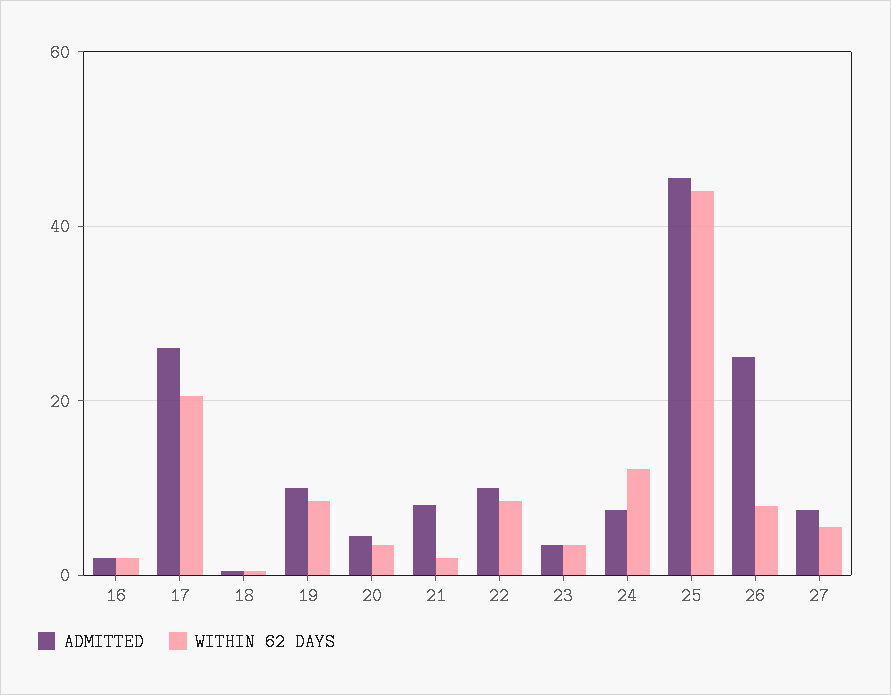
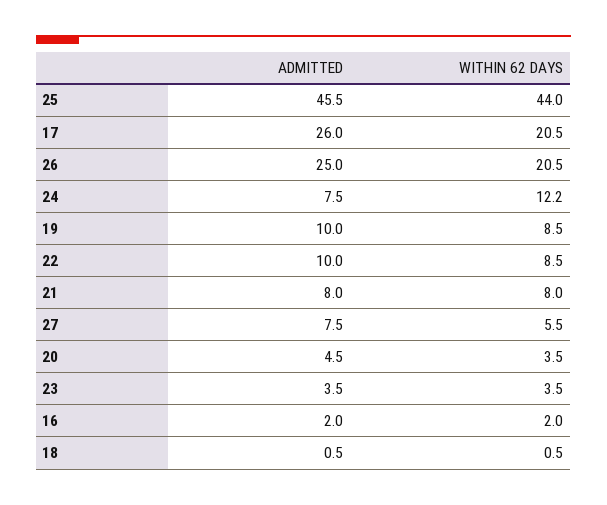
WITHIN 62 DAYS, 21: 2 -> 8
WITHIN 62 DAYS, 26: 8 -> 20.5

